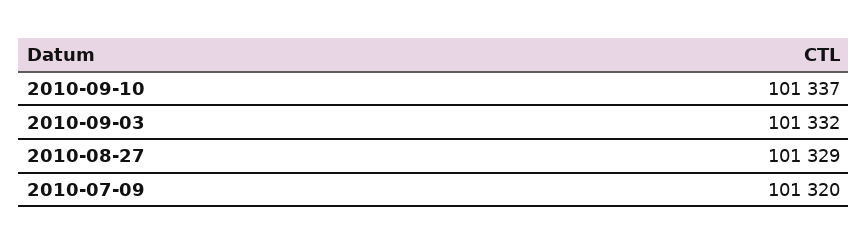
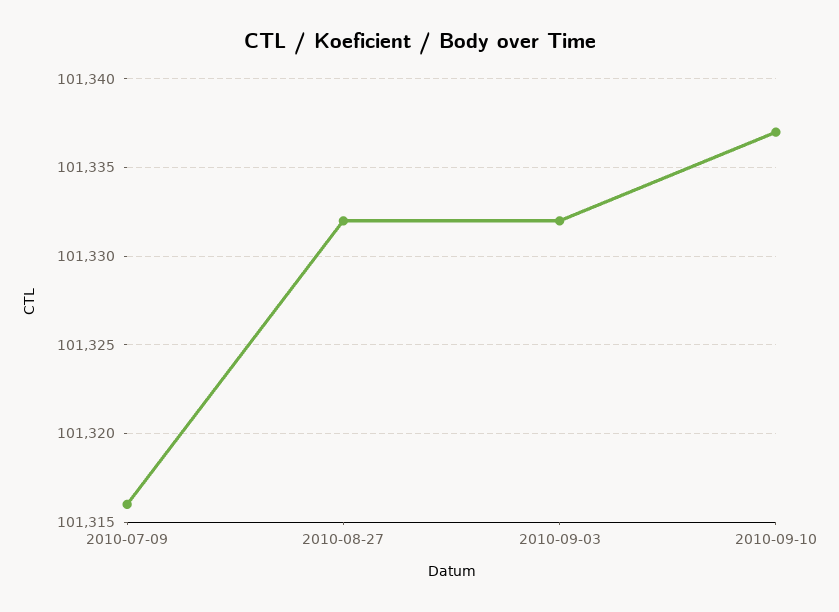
2010-08-27: 101329 -> 101332
2010-07-09: 101320 -> 101316

